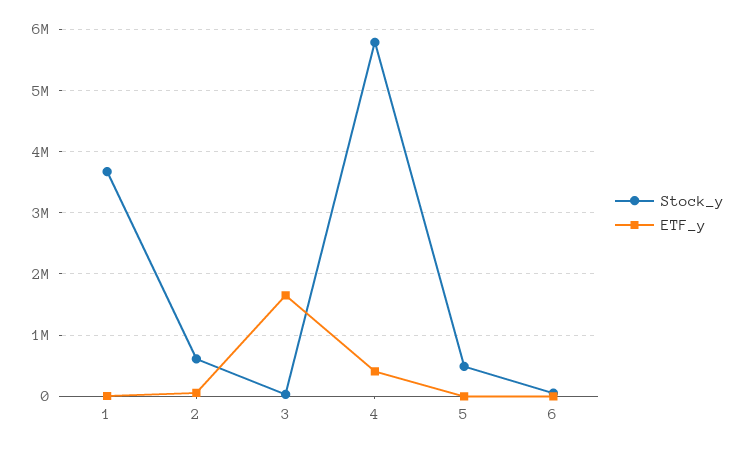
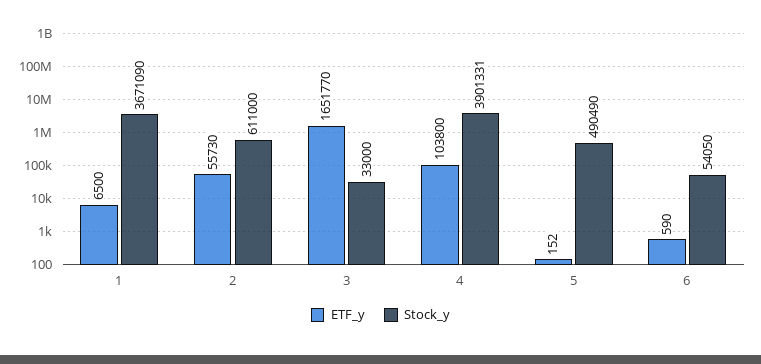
Stock_y, 4: 5800000 -> 3901331
ETF_y, 4: 400000 -> 103800

